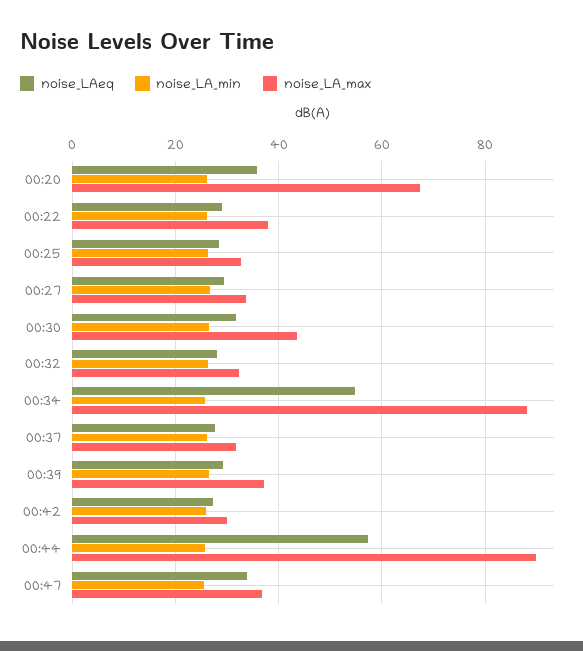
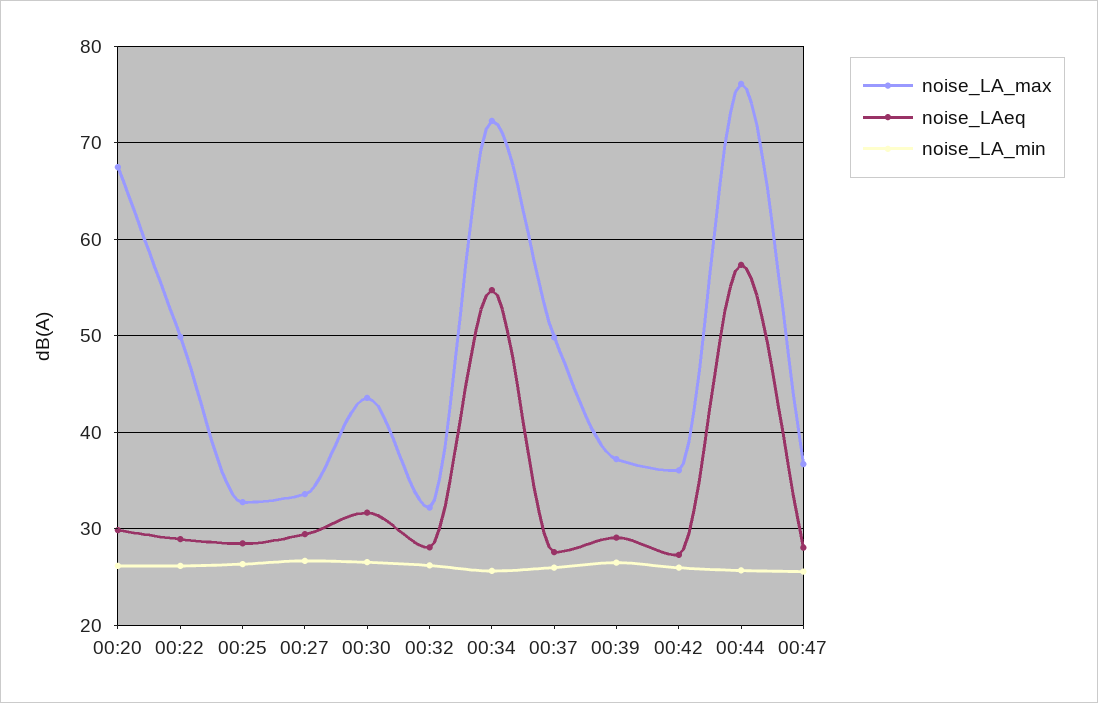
noise_LAeq, 00:20: 36 -> 30
noise_LA_max, 00:22: 38 -> 50
noise_LA_max, 00:34: 88 -> 72
noise_LA_max, 00:37: 32 -> 50
noise_LA_max, 00:42: 30 -> 36
noise_LA_max, 00:44: 90 -> 76
noise_LAeq, 00:47: 34 -> 28

